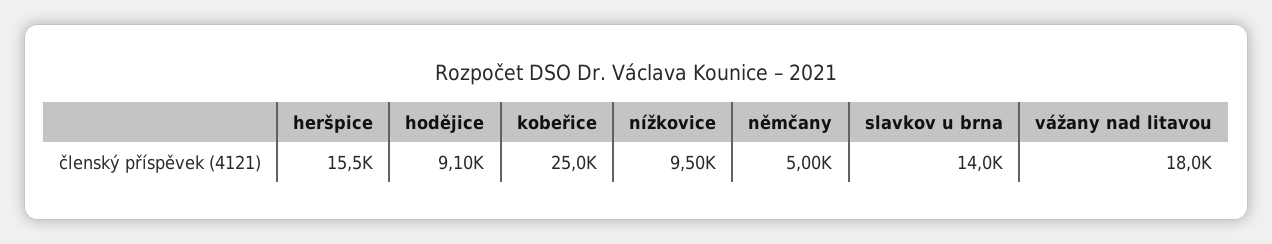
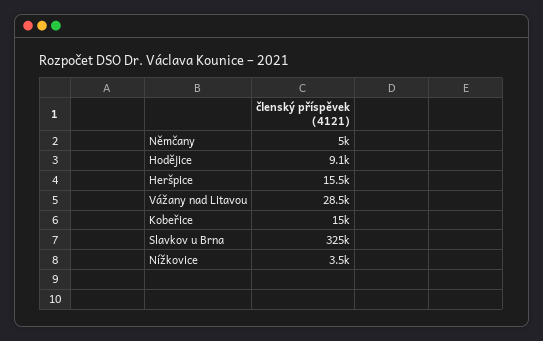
kobeřice: 25000 -> 15000
nížkovice: 9500 -> 3500
slavkov u brna: 14000 -> 325000
vážany nad litavou: 18000 -> 28500

